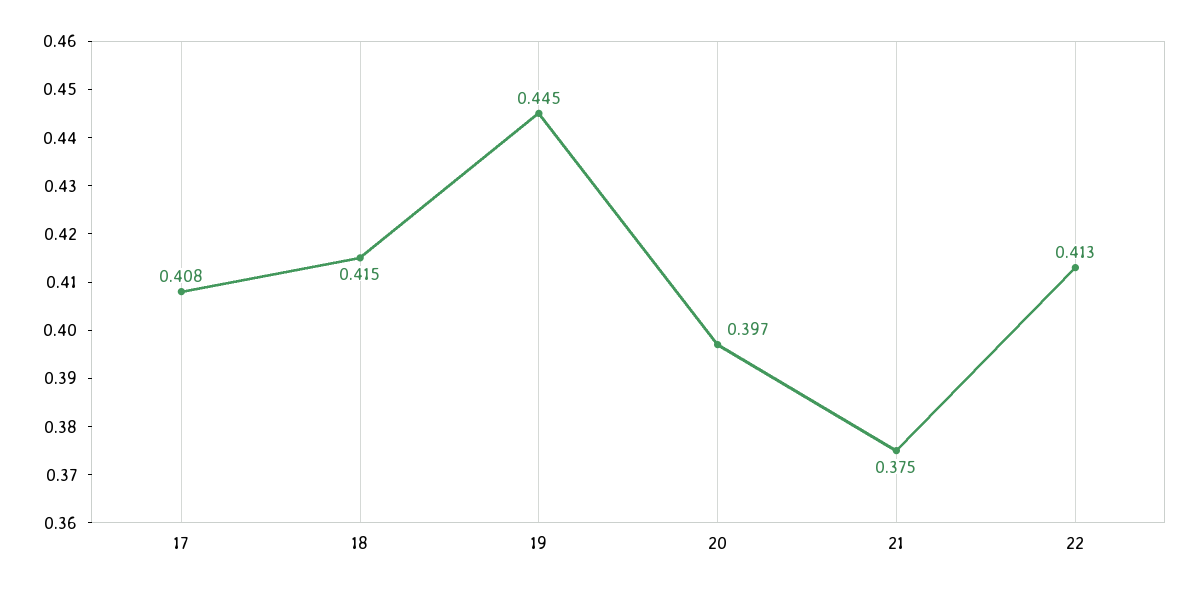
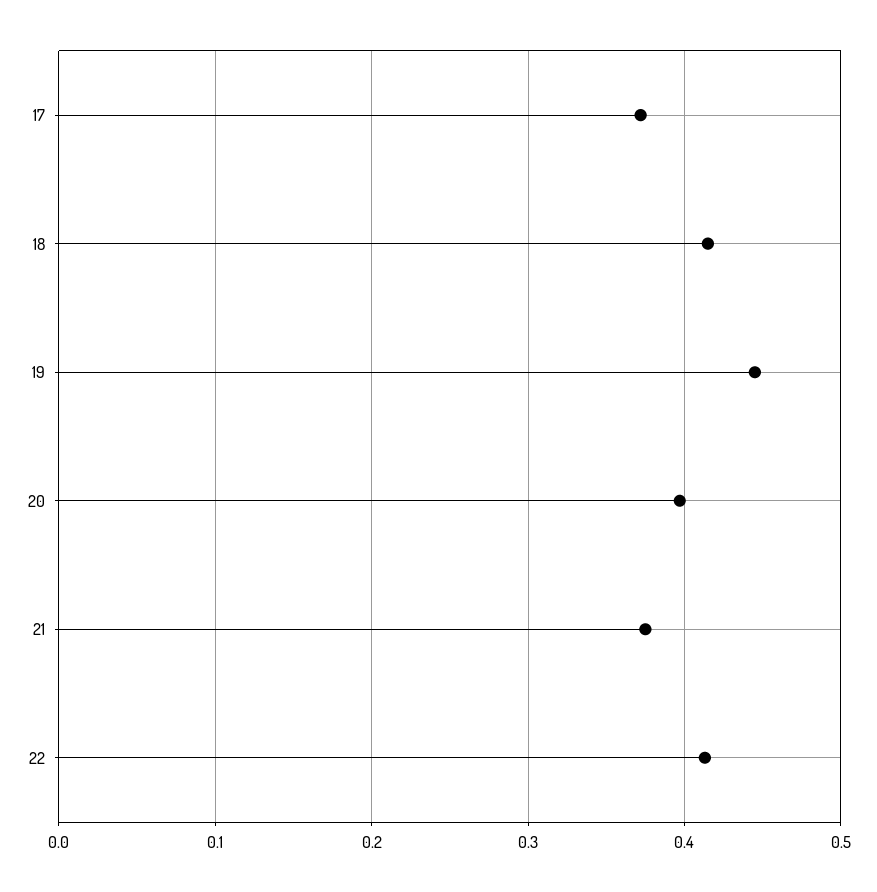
17: 0.408 -> 0.37

